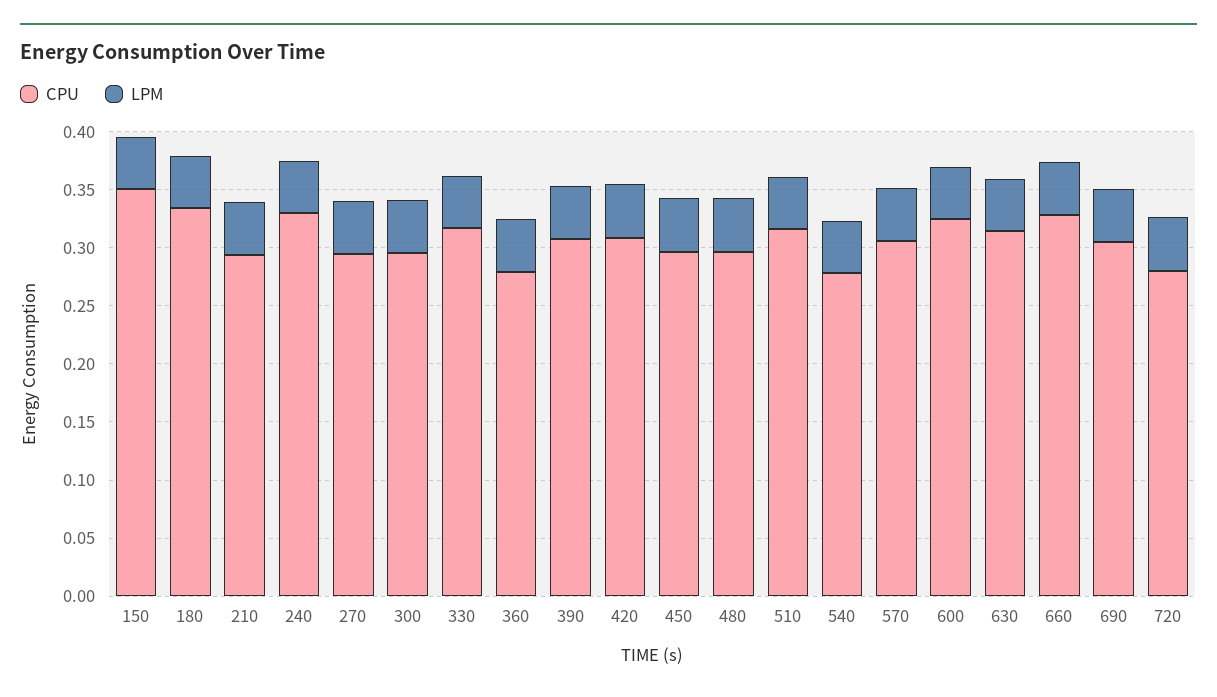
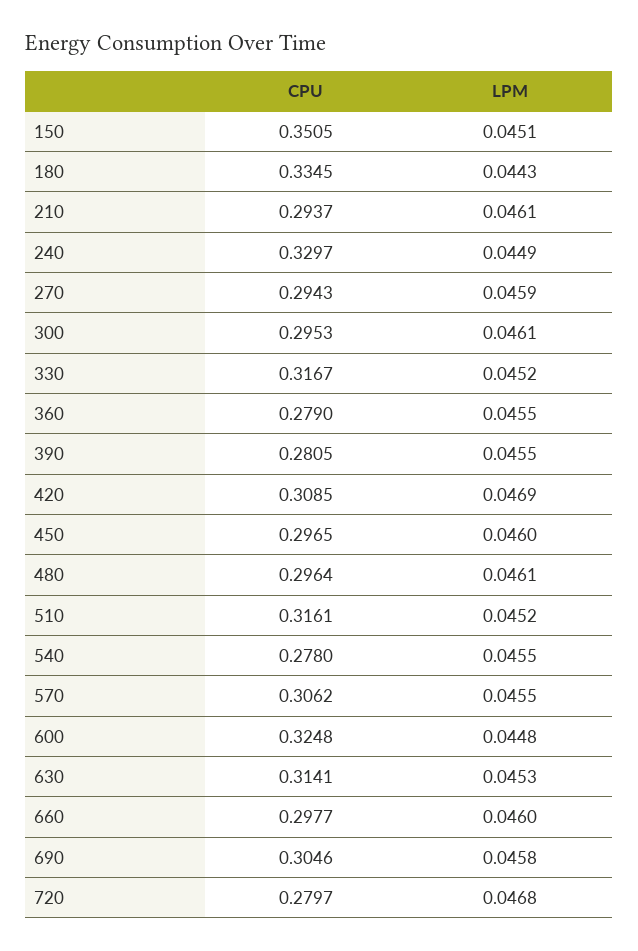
CPU, 390: 0.31 -> 0.2805
CPU, 660: 0.33 -> 0.2977

